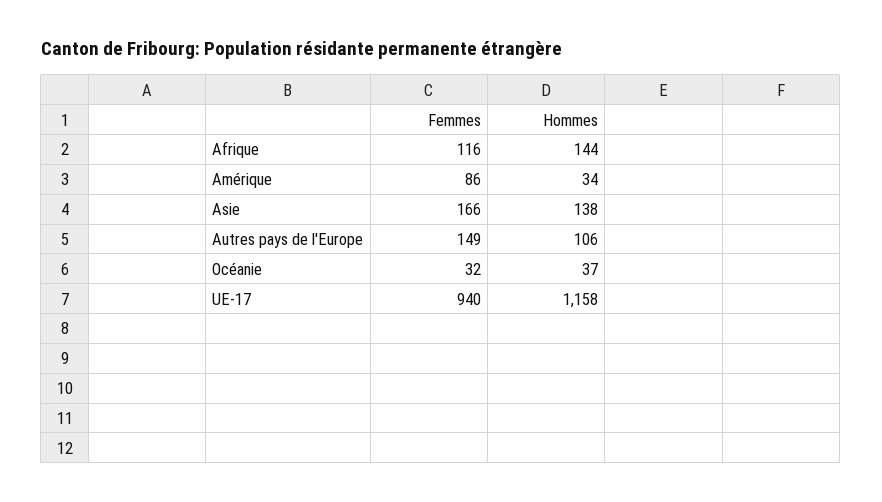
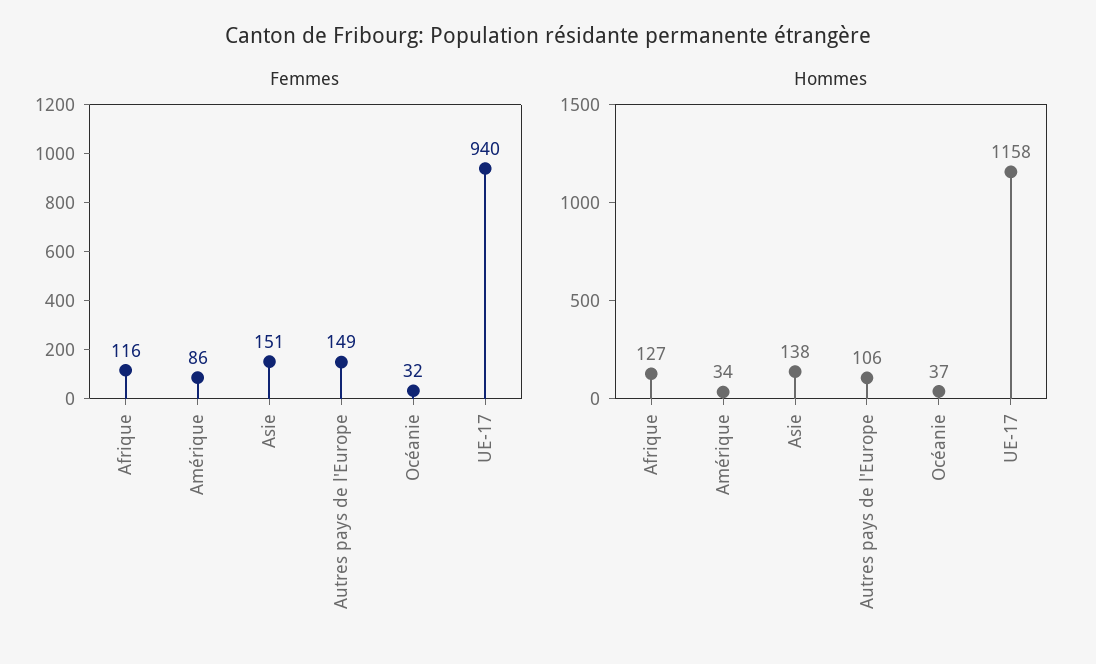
Hommes, Afrique: 144 -> 127
Femmes, Asie: 166 -> 151

